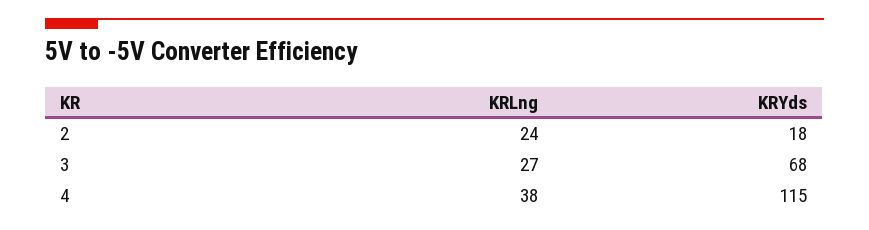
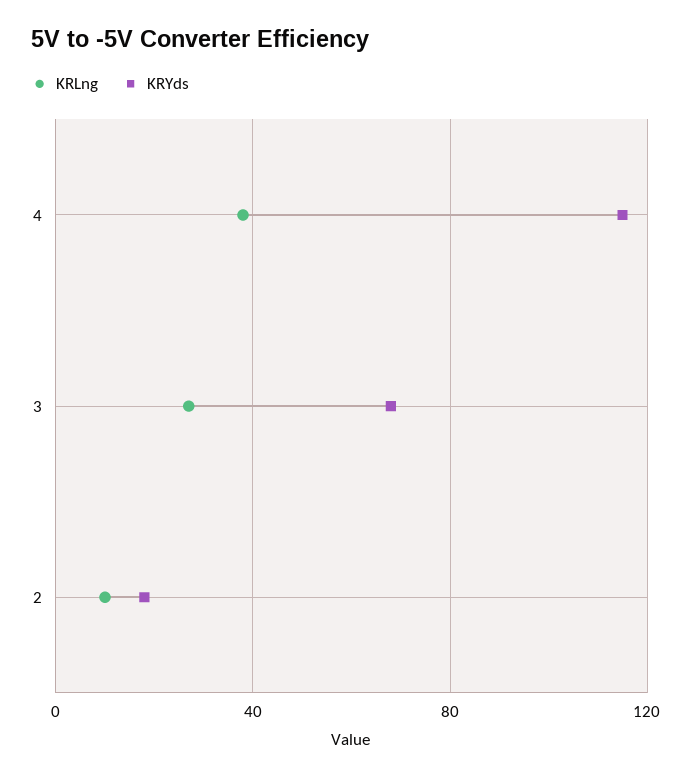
KRLng, 2: 24 -> 10

